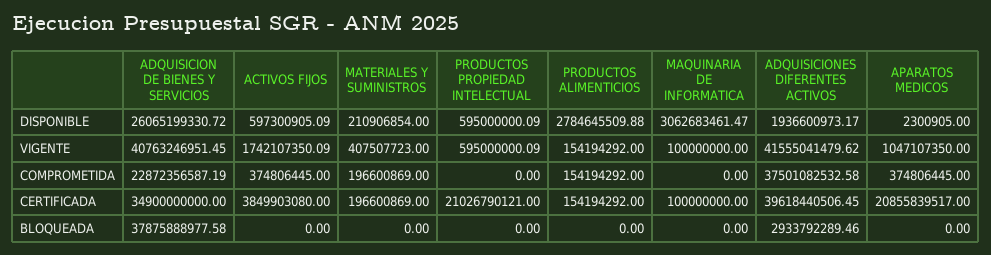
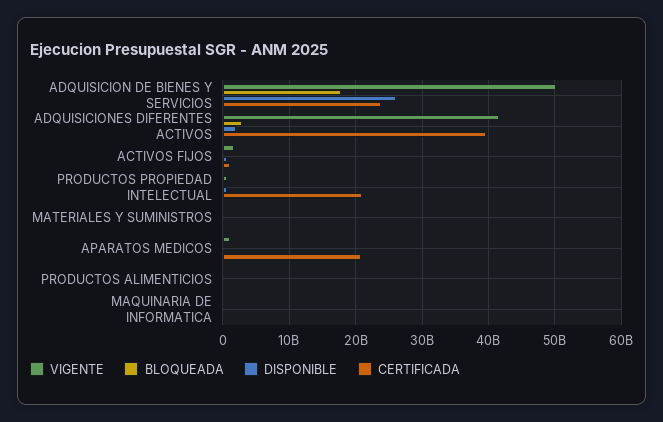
DISPONIBLE, PRODUCTOS ALIMENTICIOS: 2784645509.88 -> 0
DISPONIBLE, MAQUINARIA DE INFORMATICA: 3062683461.47 -> 0
VIGENTE, ADQUISICION DE BIENES Y SERVICIOS: 40763246951.45 -> 50000000000
COMPROMETIDA, ADQUISICION DE BIENES Y SERVICIOS: 22872356587.19 -> none
COMPROMETIDA, ACTIVOS FIJOS: 374806445 -> none
COMPROMETIDA, MATERIALES Y SUMINISTROS: 196600869 -> none
COMPROMETIDA, PRODUCTOS PROPIEDAD INTELECTUAL: 0 -> none
COMPROMETIDA, PRODUCTOS ALIMENTICIOS: 154194292 -> none
COMPROMETIDA, MAQUINARIA DE INFORMATICA: 0 -> none
COMPROMETIDA, ADQUISICIONES DIFERENTES ACTIVOS: 37501082532.58 -> none
COMPROMETIDA, APARATOS MEDICOS: 374806445 -> none
CERTIFICADA, ADQUISICION DE BIENES Y SERVICIOS: 34900000000 -> 24000000000
CERTIFICADA, ACTIVOS FIJOS: 3849903080 -> 1000000000
BLOQUEADA, ADQUISICION DE BIENES Y SERVICIOS: 37875888977.58 -> 18000000000

